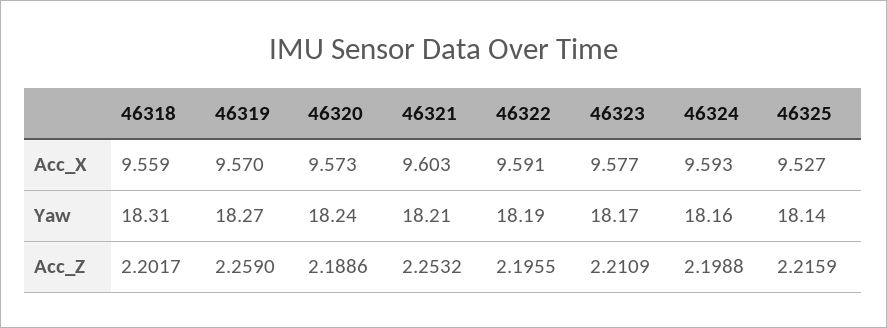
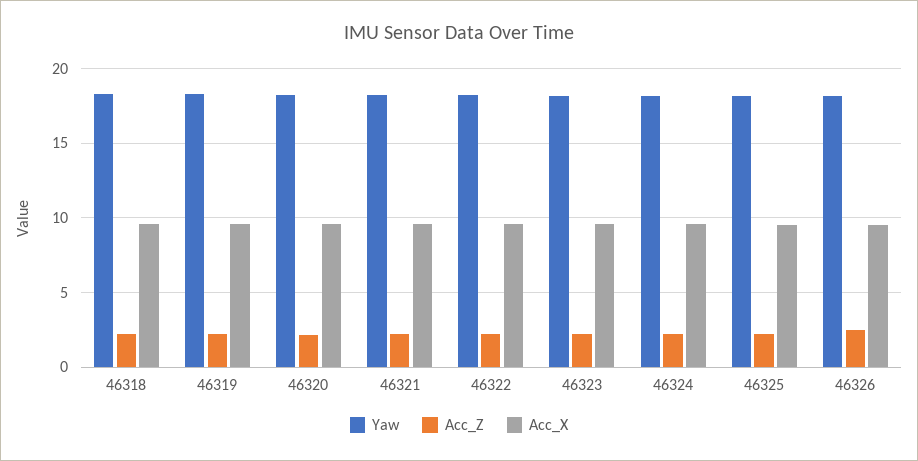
Yaw, 46326: none -> 18
Acc_Z, 46326: none -> 2.5
Acc_X, 46326: none -> 9.5

